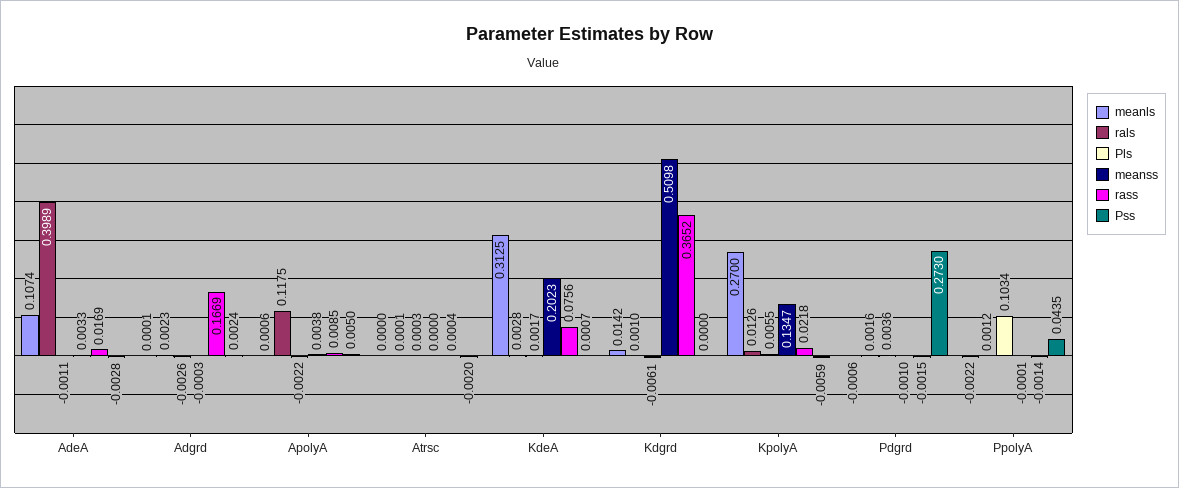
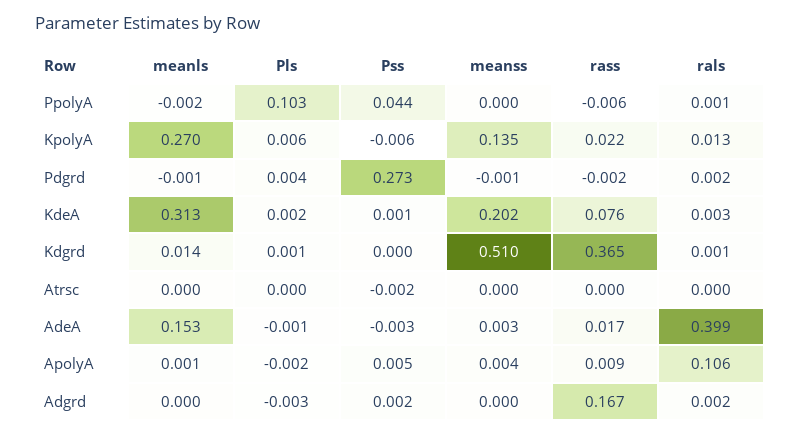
meanls, AdeA: 0.1074 -> 0.153
rals, ApolyA: 0.1175 -> 0.106
Pls, Kdgrd: -0.0061 -> 0.001
rass, PpolyA: -0.0014 -> -0.006

